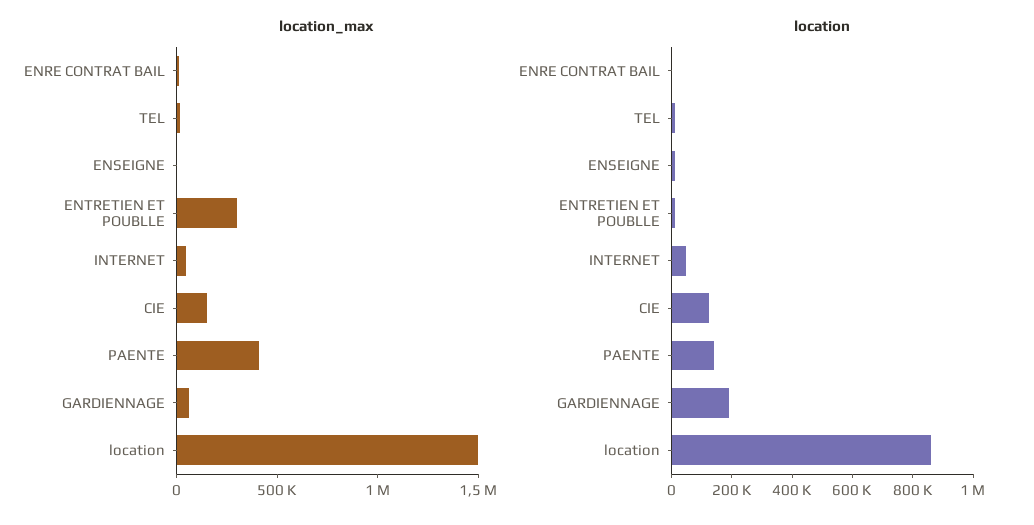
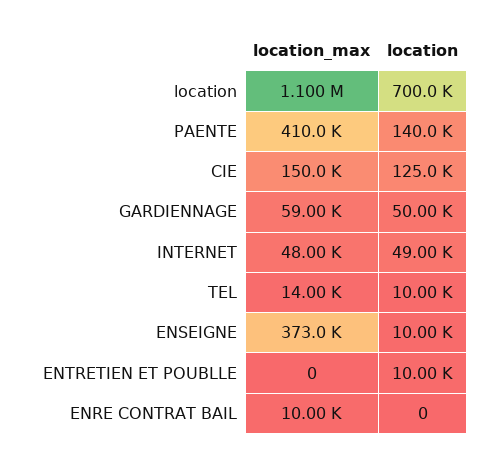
location_max, ENSEIGNE: 0 -> 373000
location_max, ENTRETIEN ET POUBLLE: 300000 -> 0
location_max, location: 1500000 -> 1100000
location, GARDIENNAGE: 200000 -> 50000
location, location: 850000 -> 700000

